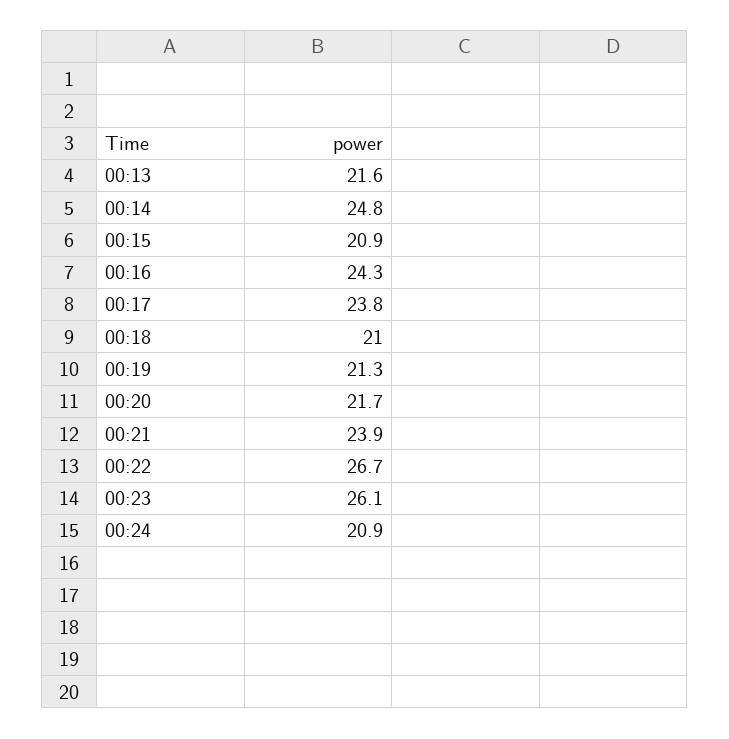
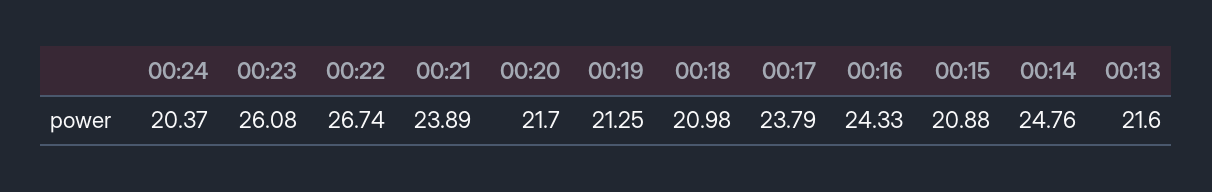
00:24: 20.9 -> 20.37

